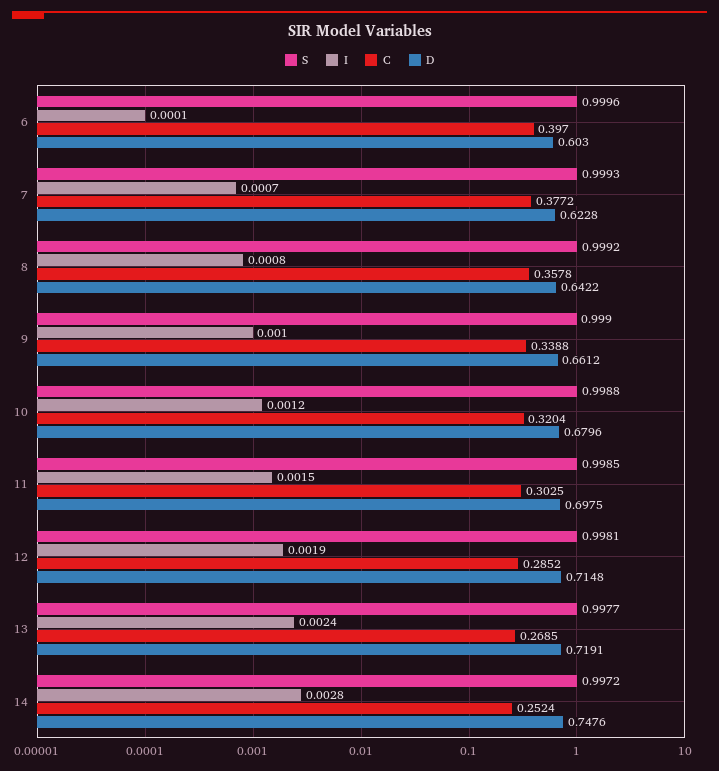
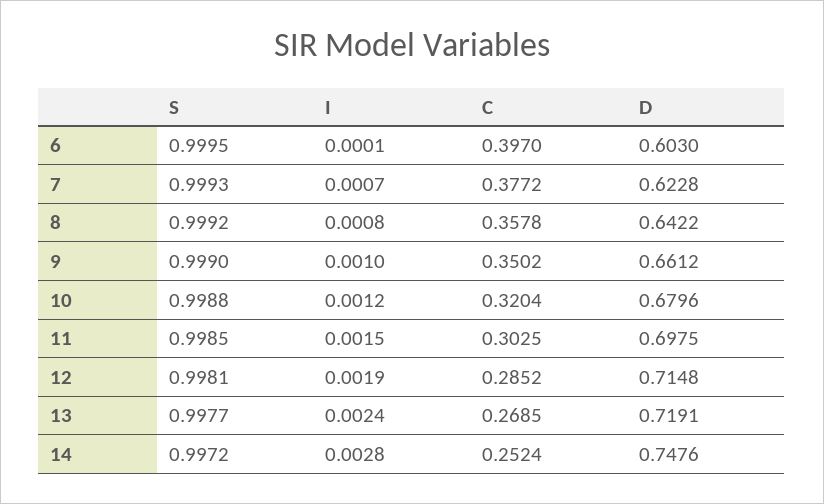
S, 6: 0.9996 -> 0.9995
C, 9: 0.3388 -> 0.3502

